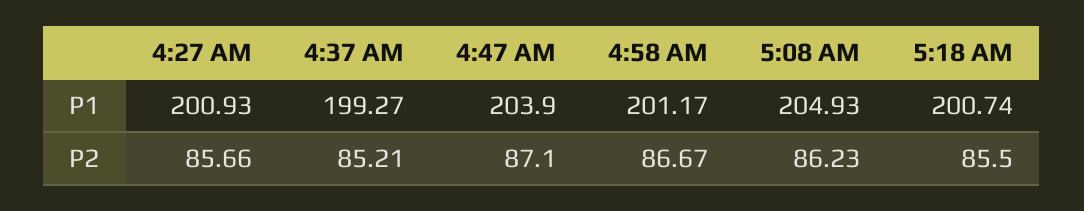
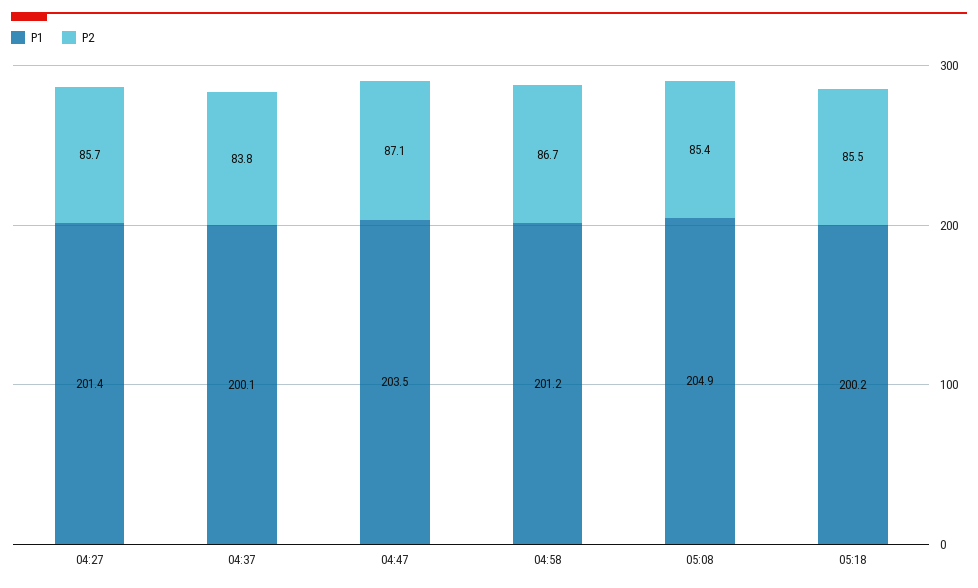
P1, 4:27 AM: 200.93 -> 201.4
P1, 4:37 AM: 199.27 -> 200.1
P1, 4:47 AM: 203.9 -> 203.5
P1, 5:18 AM: 200.74 -> 200.2
P2, 4:37 AM: 85.21 -> 83.8
P2, 5:08 AM: 86.23 -> 85.4

